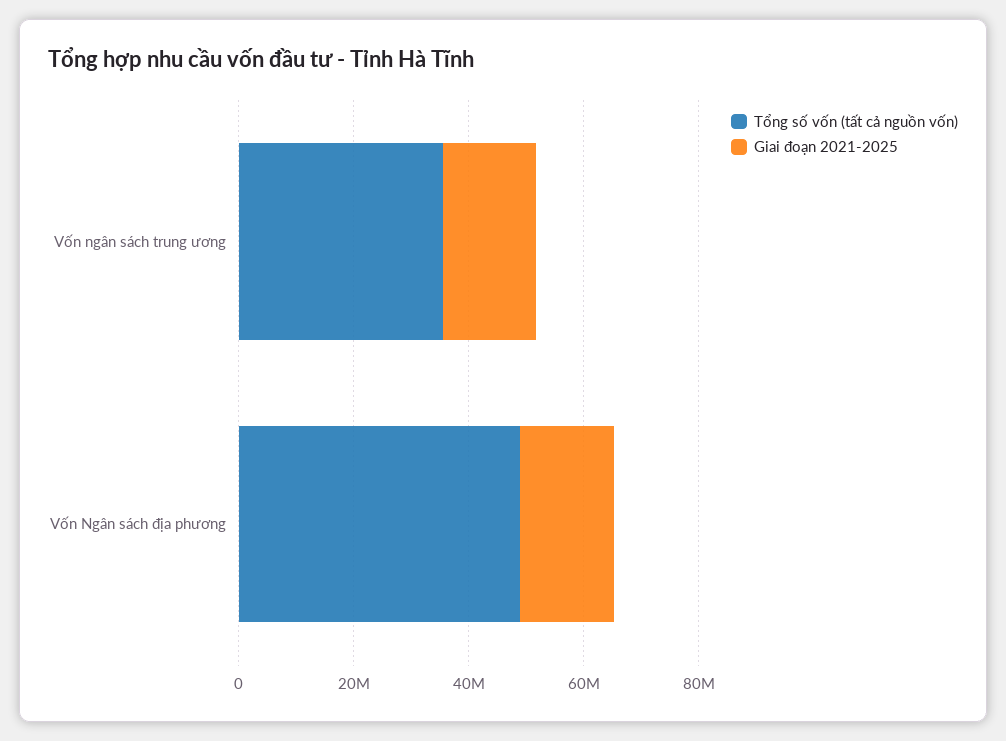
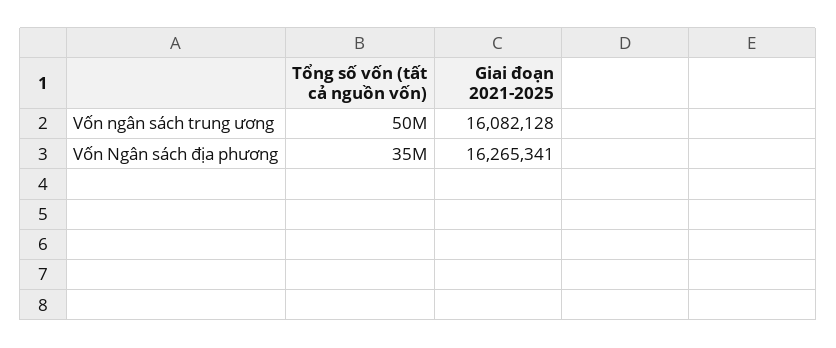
Tổng số vốn (tất cả nguồn vốn), Vốn ngân sách trung ương: 35000000 -> 50000000
Tổng số vốn (tất cả nguồn vốn), Vốn Ngân sách địa phương: 50000000 -> 35000000

